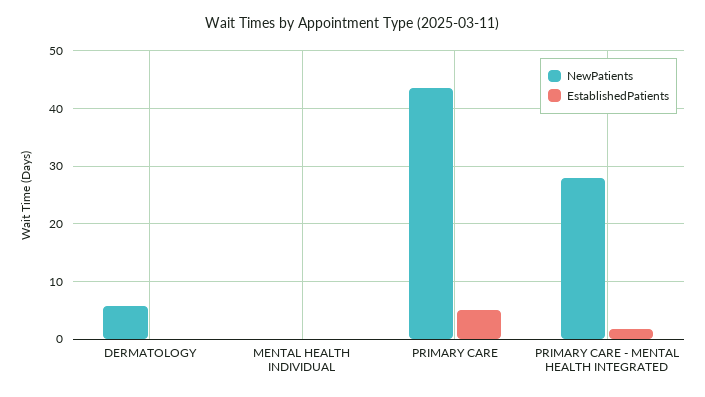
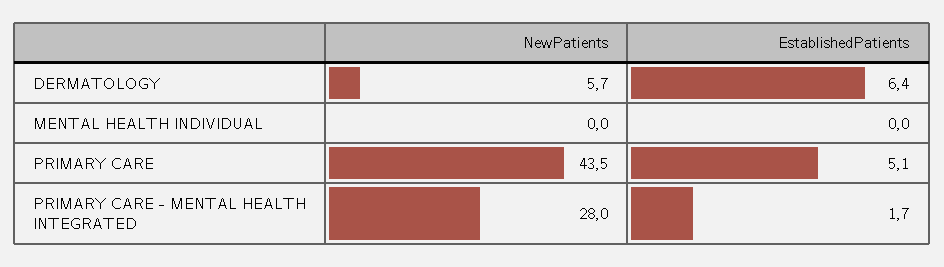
EstablishedPatients, DERMATOLOGY: 0 -> 6.4

